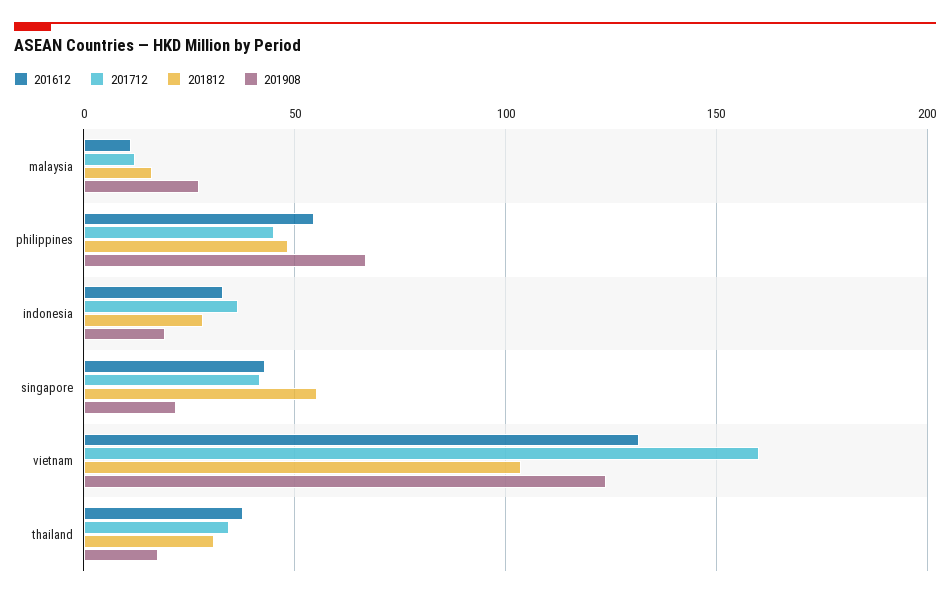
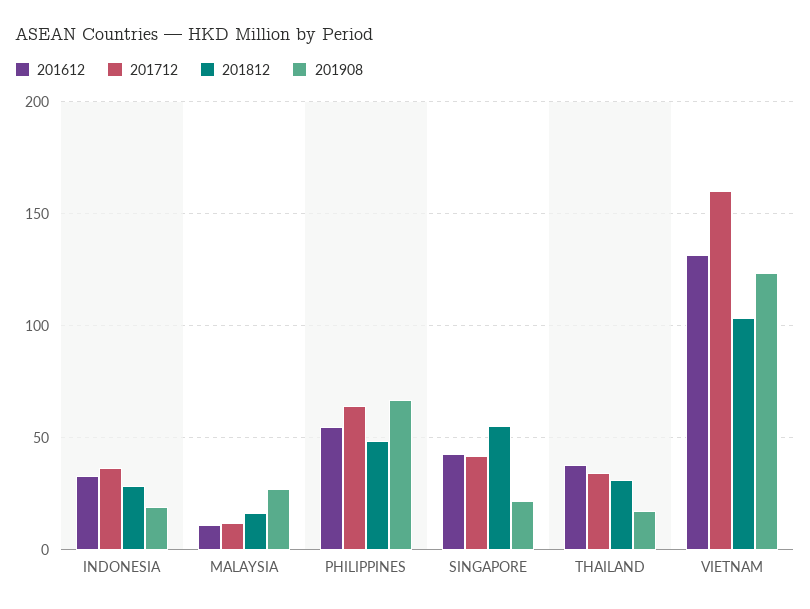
201712, philippines: 45 -> 65

